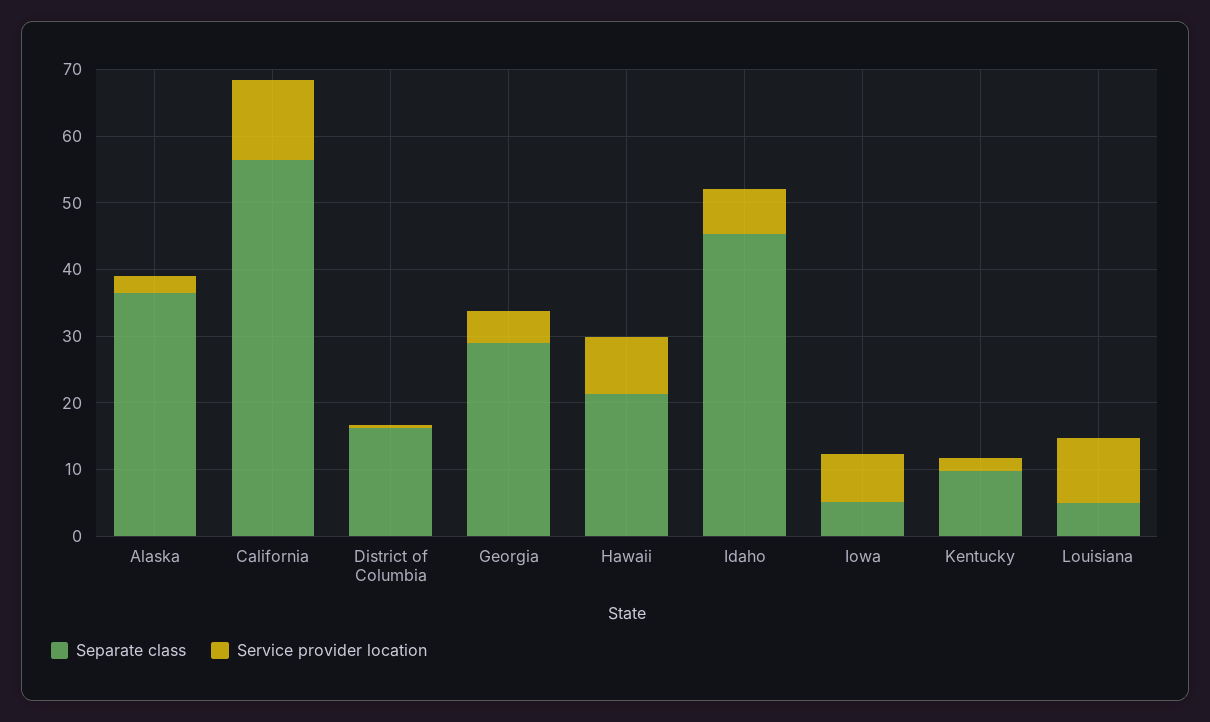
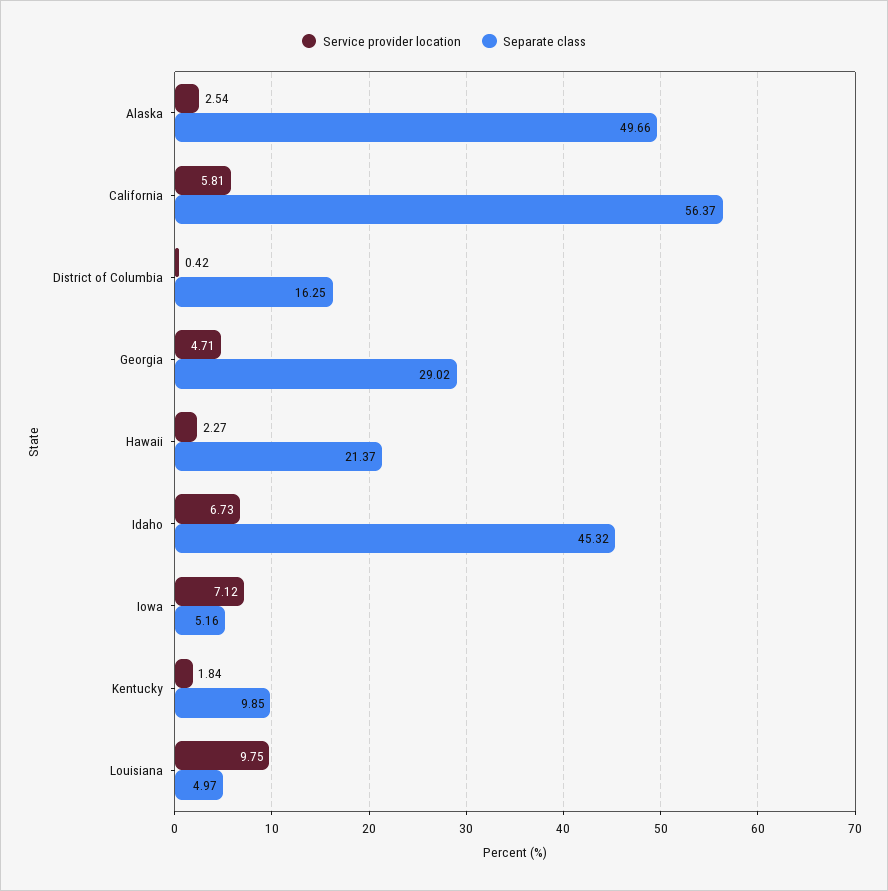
Separate class, Alaska: 36 -> 49.66
Service provider location, California: 12 -> 5.81
Service provider location, Hawaii: 8 -> 2.27

